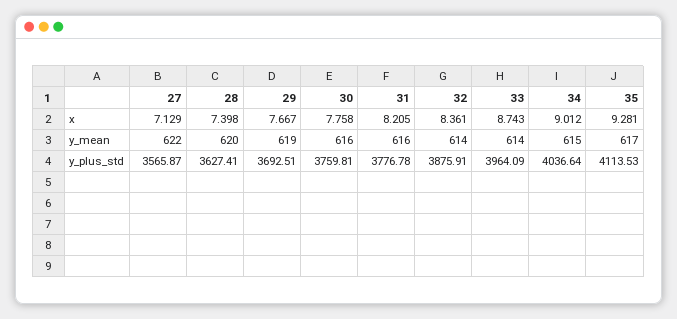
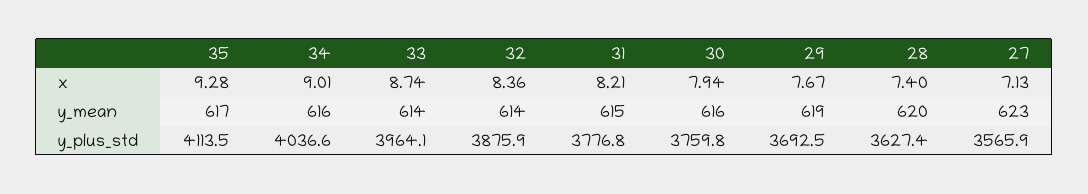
30, x: 7.758 -> 7.94
27, y_mean: 622 -> 623
31, y_mean: 616 -> 615
34, y_mean: 615 -> 616

